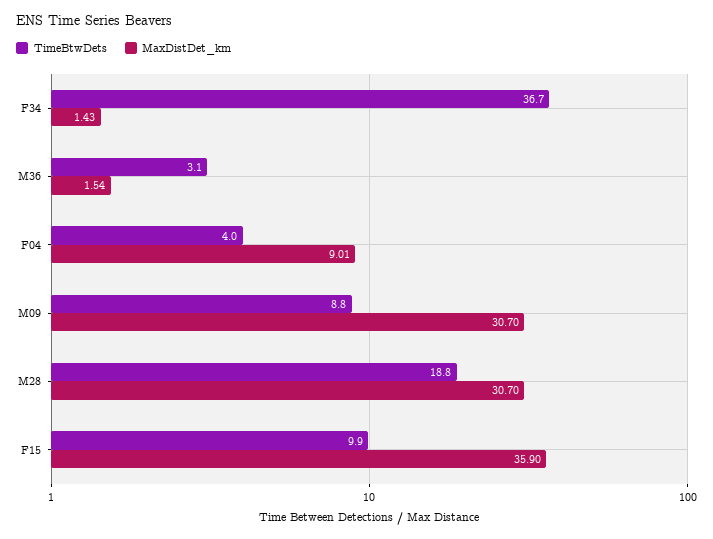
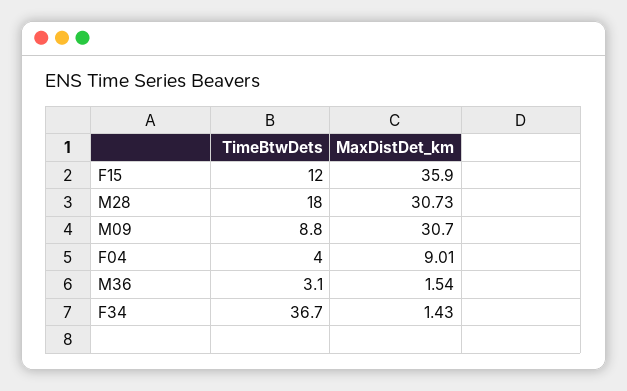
TimeBtwDets, M28: 18.8 -> 18
MaxDistDet_km, M28: 30.7 -> 30.73
TimeBtwDets, F15: 9.9 -> 12

